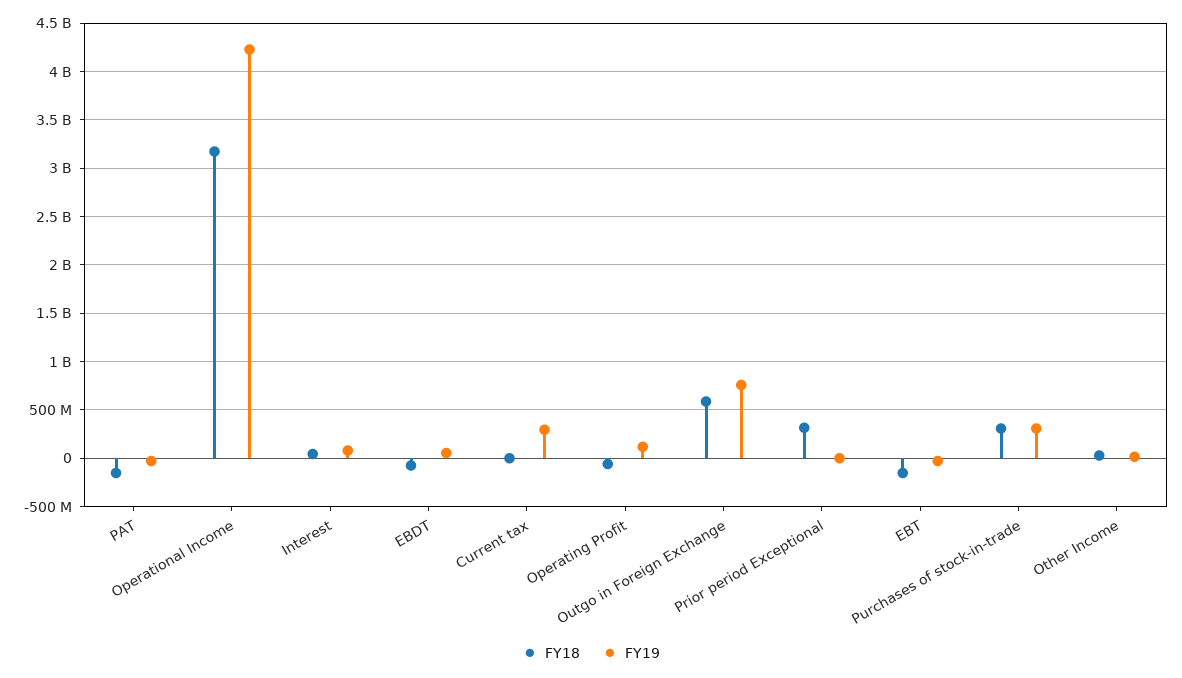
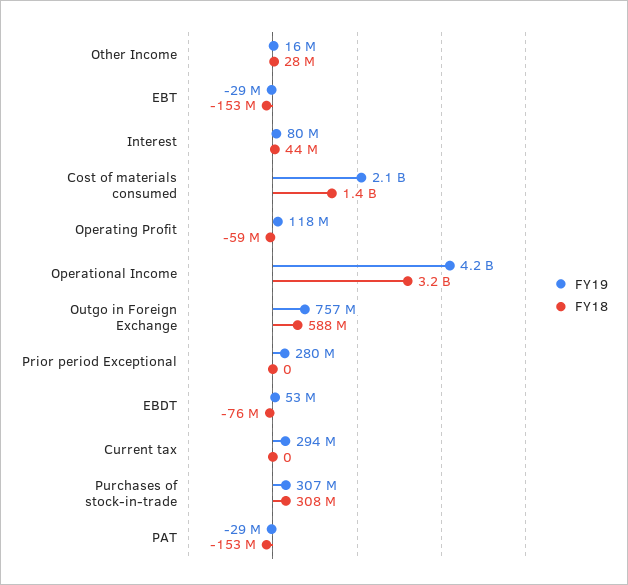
FY18, Prior period Exceptional: 300000000 -> 0
FY19, Prior period Exceptional: 0 -> 280000000
FY19, Cost of materials consumed: none -> 2100000000
FY18, Cost of materials consumed: none -> 1400000000

